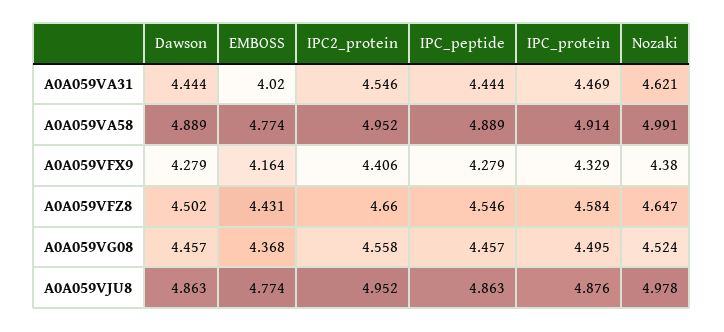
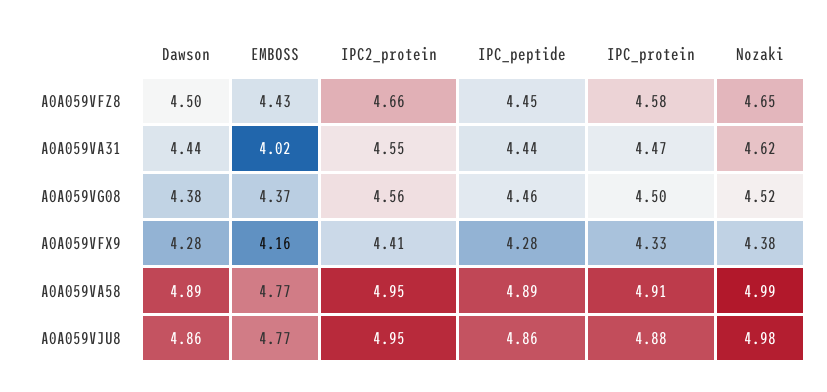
IPC_peptide, A0A059VFZ8: 4.546 -> 4.45
Dawson, A0A059VG08: 4.457 -> 4.38

